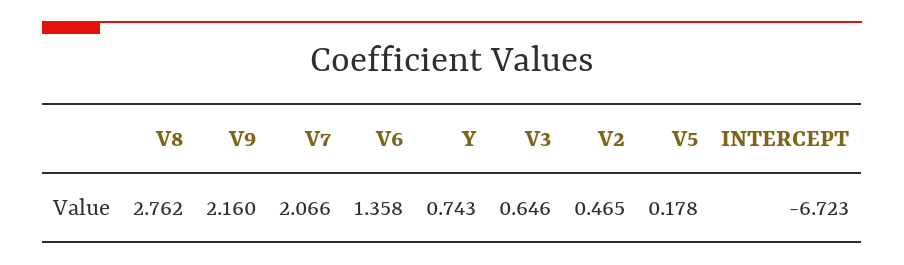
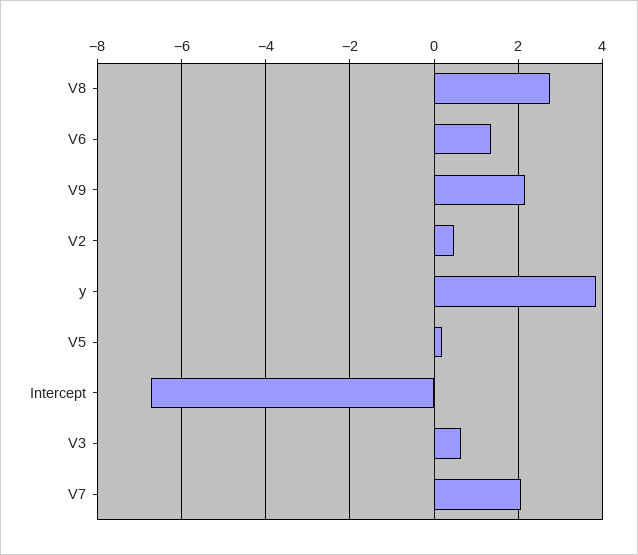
Y: 0.743 -> 3.8

